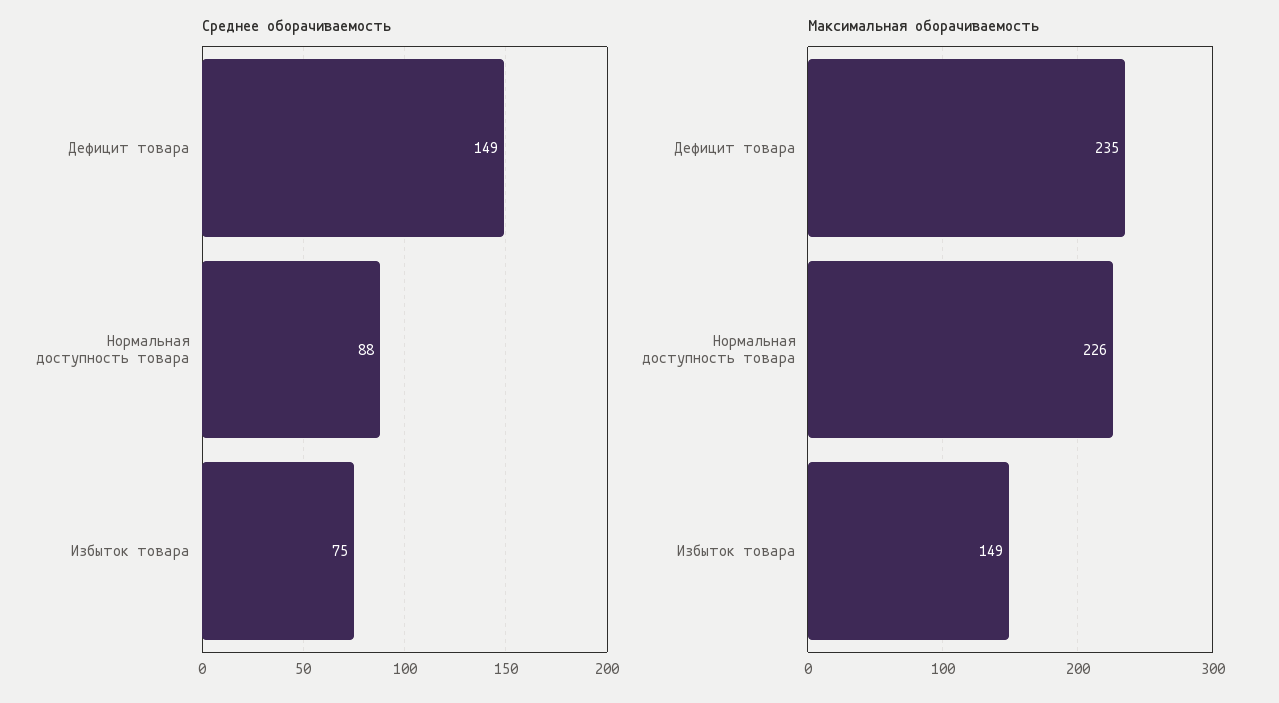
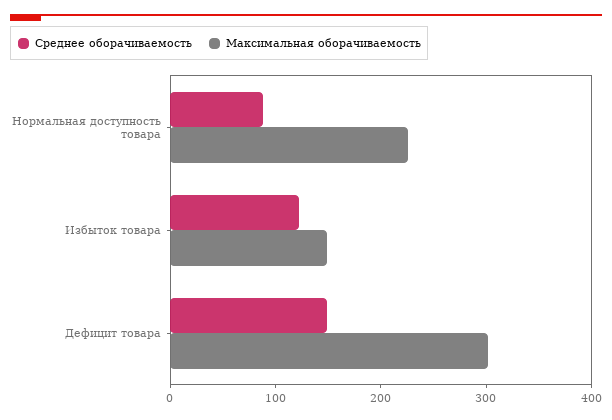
Среднее оборачиваемость, Избыток товара: 75 -> 120
Максимальная оборачиваемость, Дефицит товара: 235 -> 300

